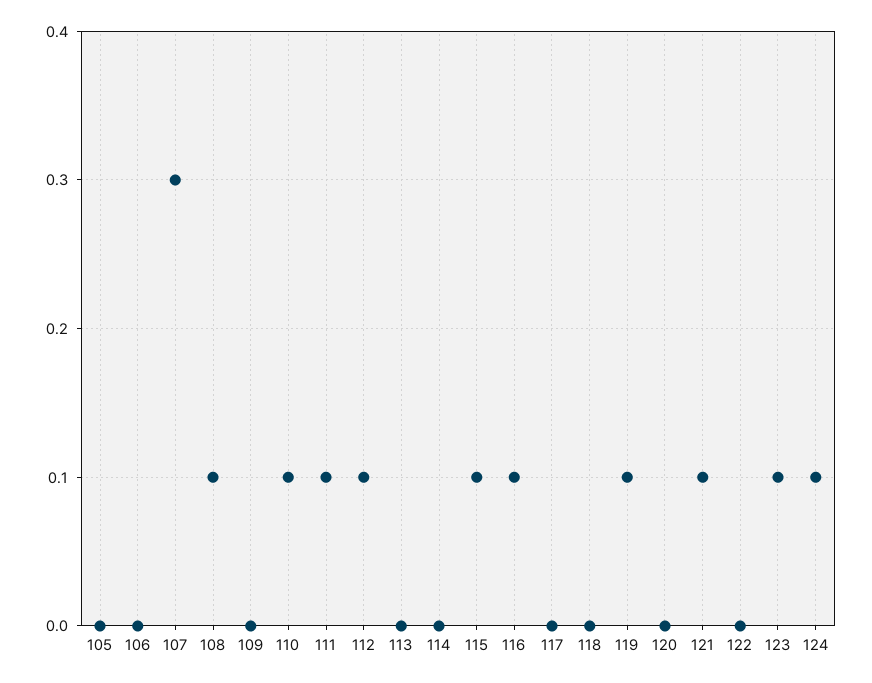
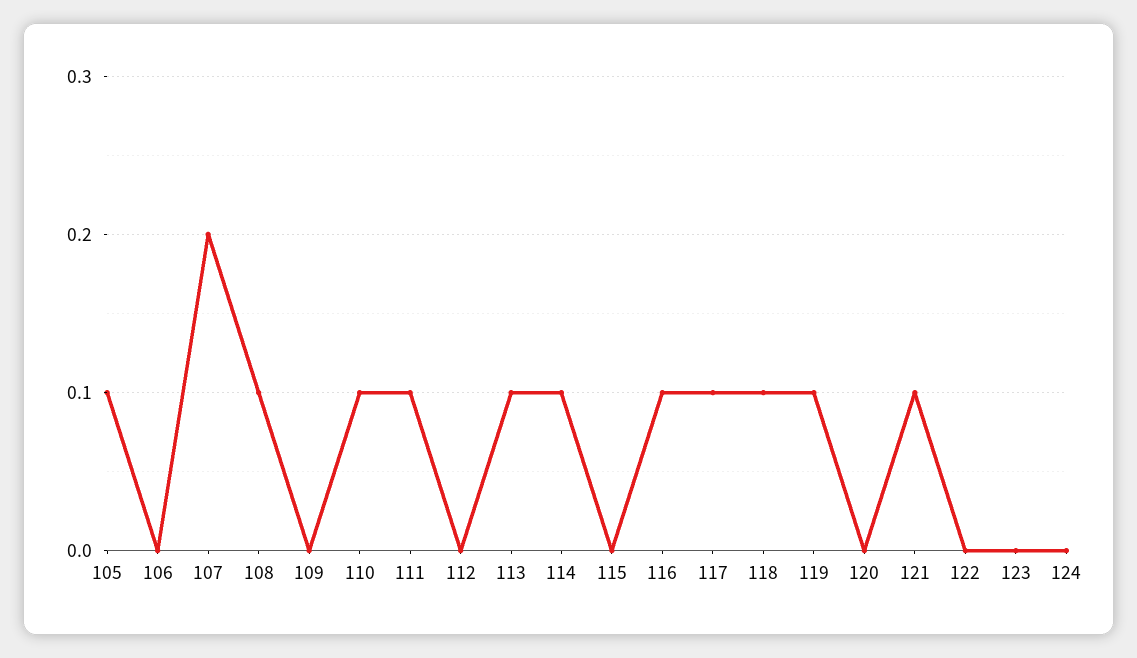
105: 0 -> 0.1
107: 0.3 -> 0.2
112: 0.1 -> 0
113: 0 -> 0.1
114: 0 -> 0.1
115: 0.1 -> 0
117: 0 -> 0.1
118: 0 -> 0.1
123: 0.1 -> 0
124: 0.1 -> 0

